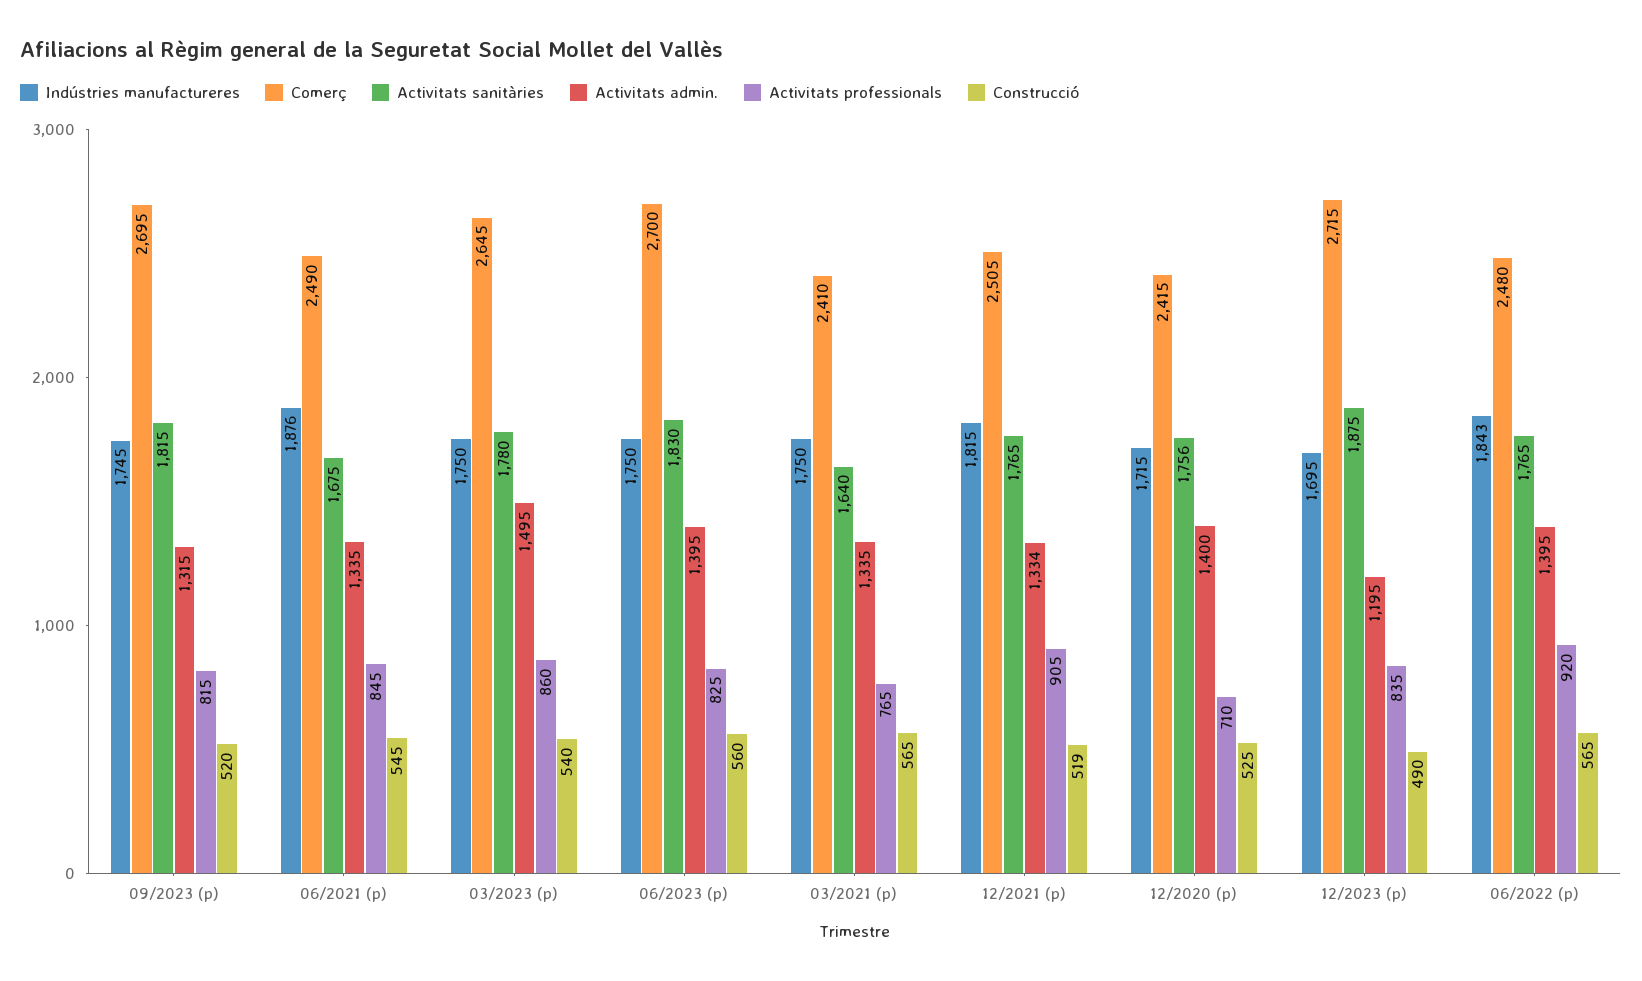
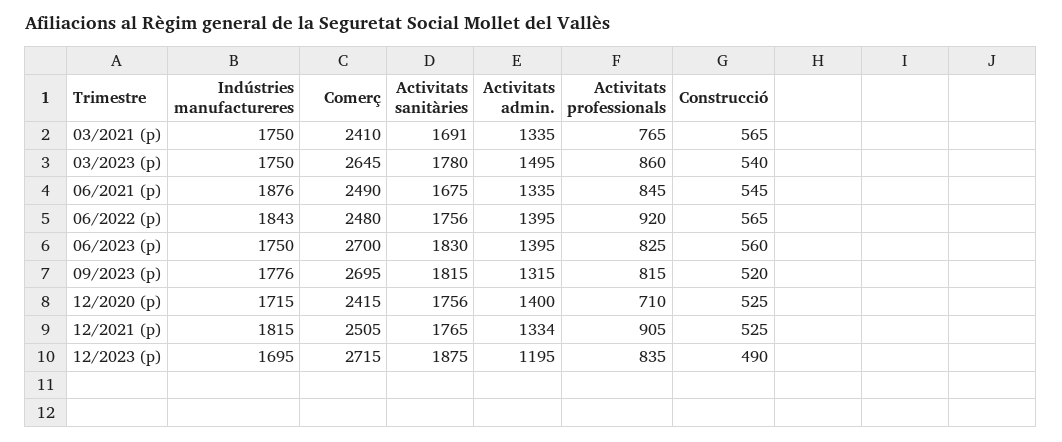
Indústries manufactureres, 09/2023 (p): 1745 -> 1776
Activitats sanitàries, 03/2021 (p): 1640 -> 1691
Construcció, 12/2021 (p): 519 -> 525
Activitats sanitàries, 06/2022 (p): 1765 -> 1756

